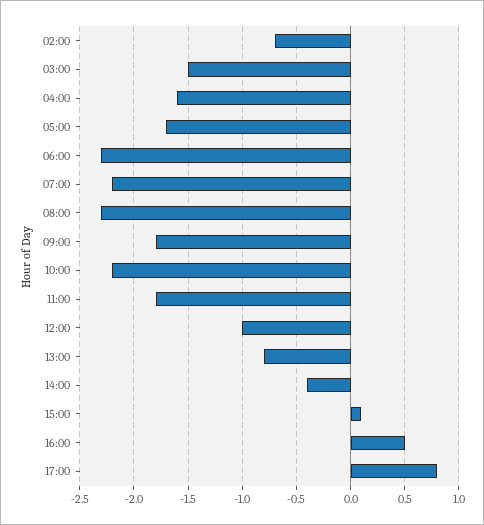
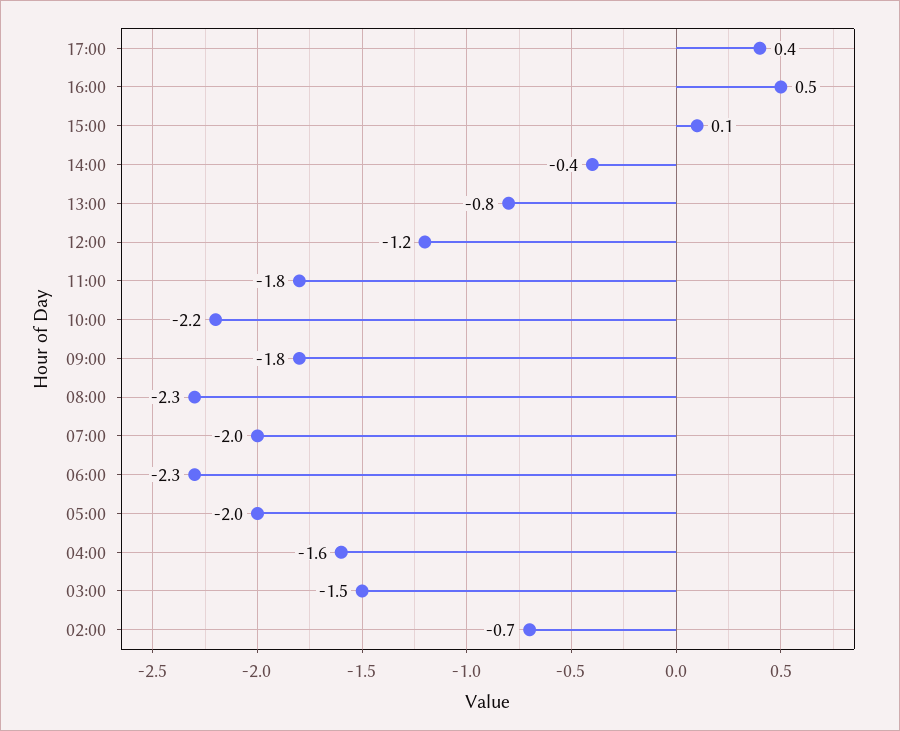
05:00: -1.7 -> -2
07:00: -2.2 -> -2
12:00: -1 -> -1.2
17:00: 0.8 -> 0.4

